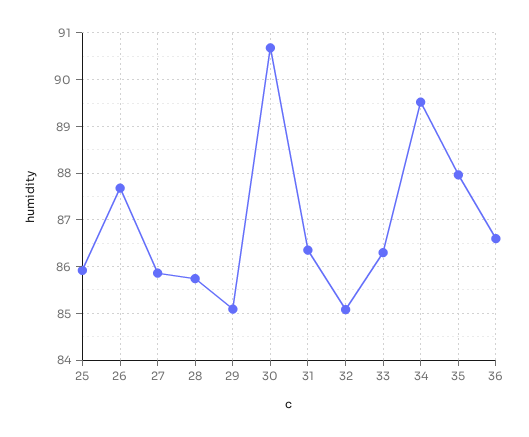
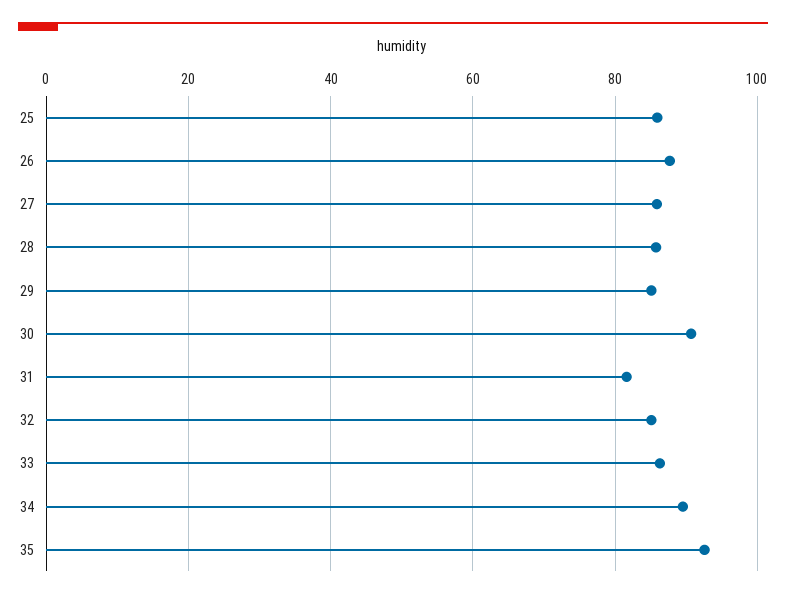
31: 86.4 -> 82
35: 88 -> 92
36: 86.6 -> none

